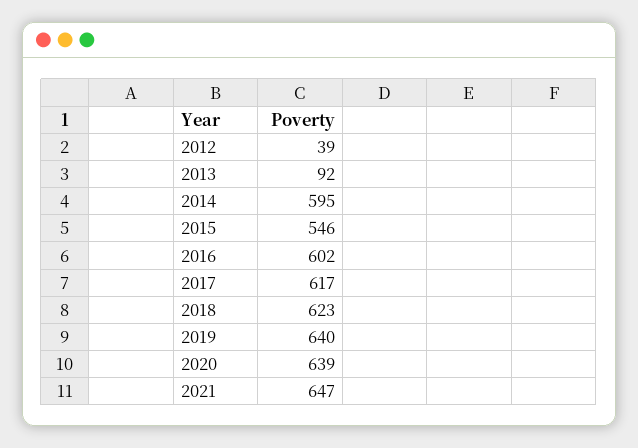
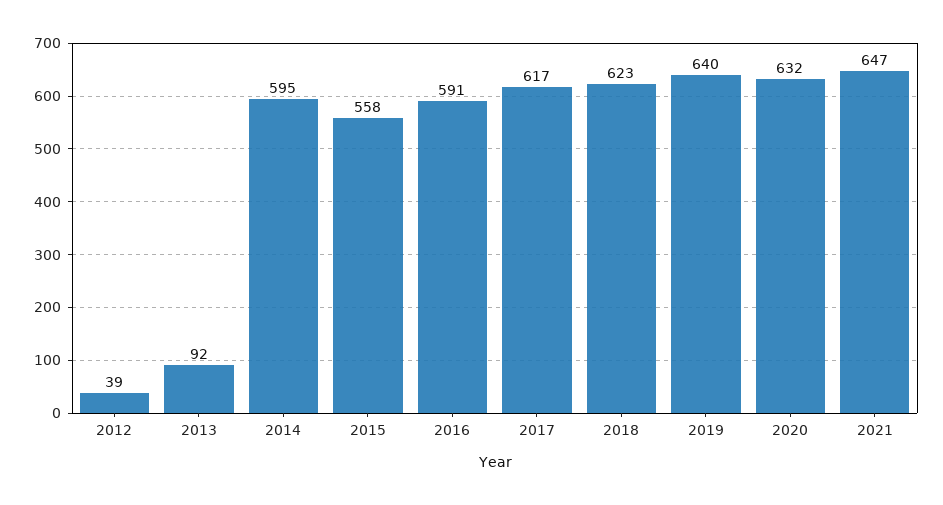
2015: 546 -> 558
2016: 602 -> 591
2020: 639 -> 632

